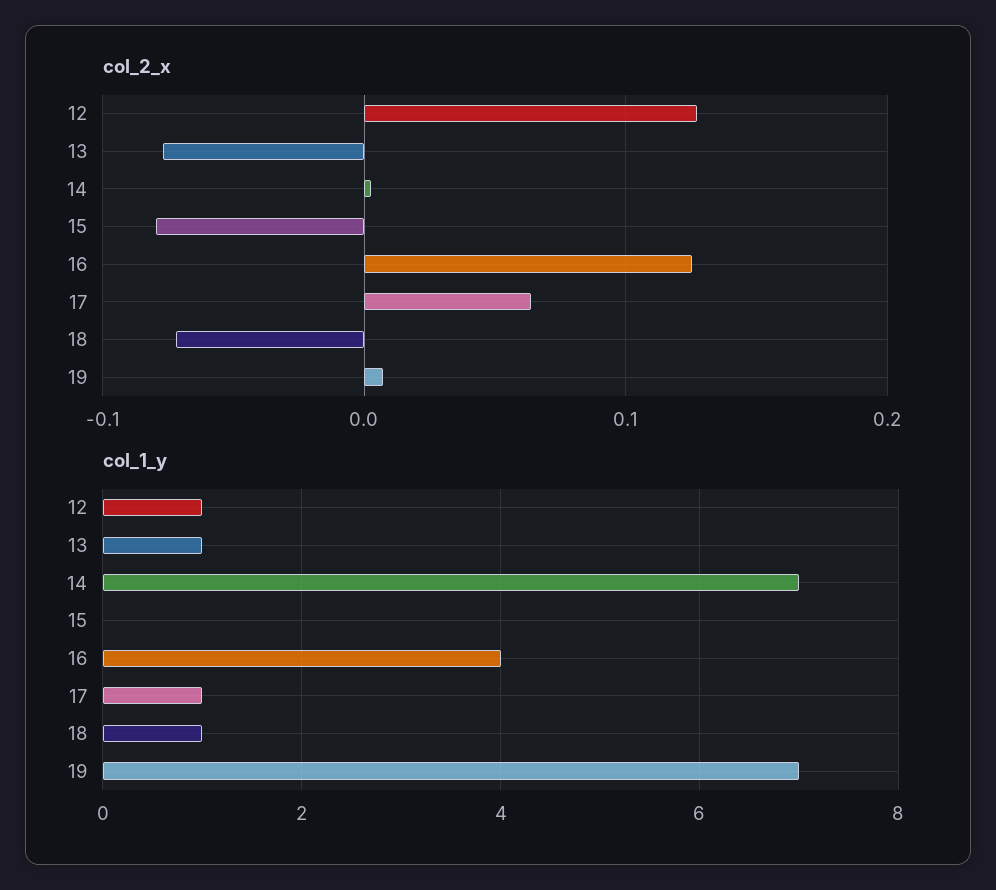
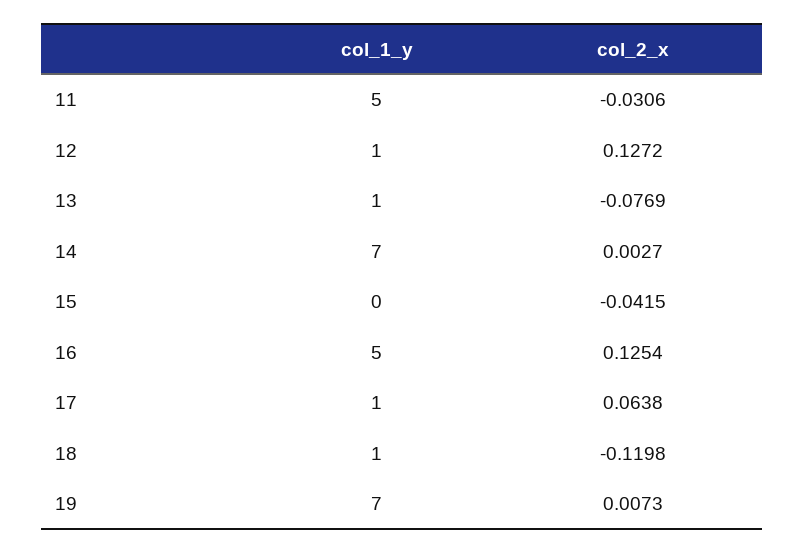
col_2_x, 15: -0.08 -> -0.0415
col_2_x, 18: -0.07 -> -0.1198
col_1_y, 16: 4 -> 5
col_1_y, 11: none -> 5
col_2_x, 11: none -> -0.0306

